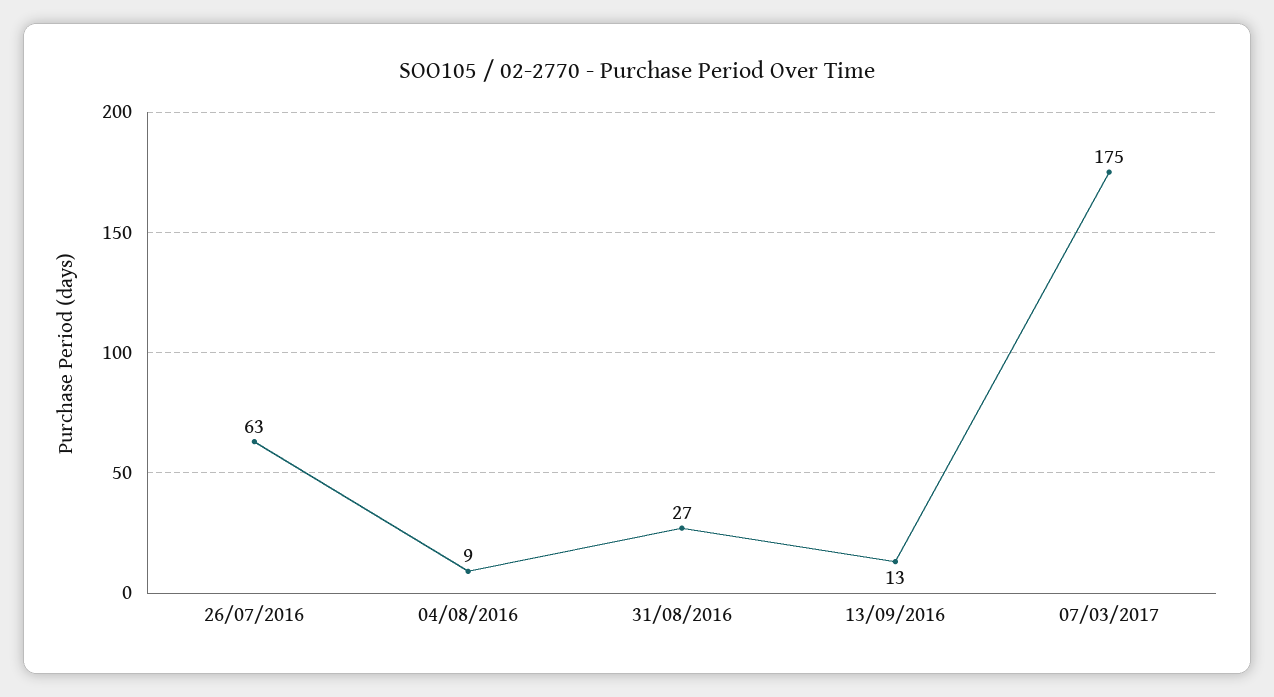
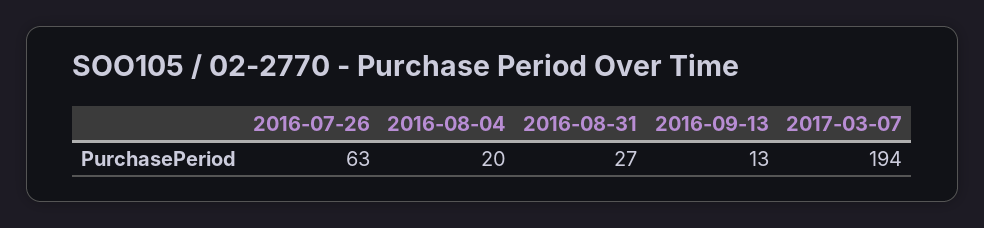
04/08/2016: 9 -> 20
07/03/2017: 175 -> 194

